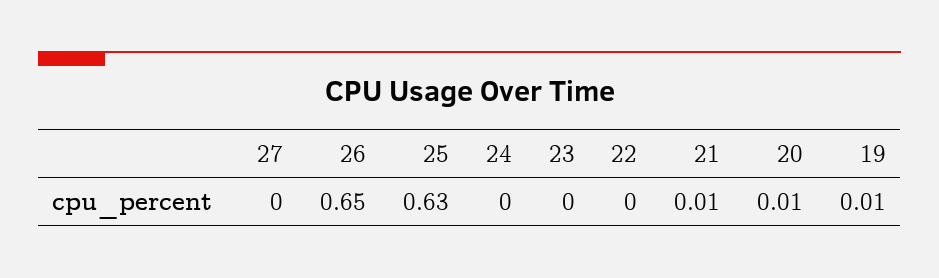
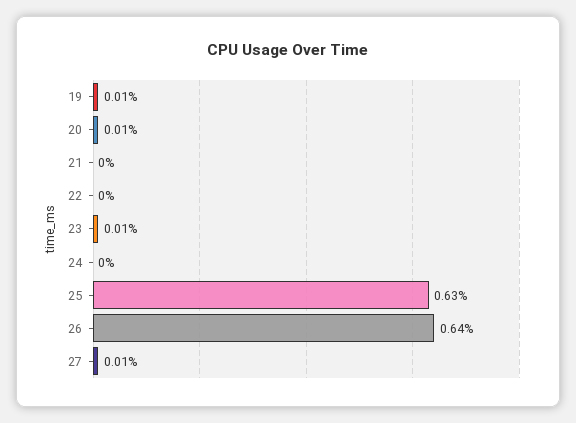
27: 0 -> 0.01
26: 0.65 -> 0.64
23: 0 -> 0.01
21: 0.01 -> 0

